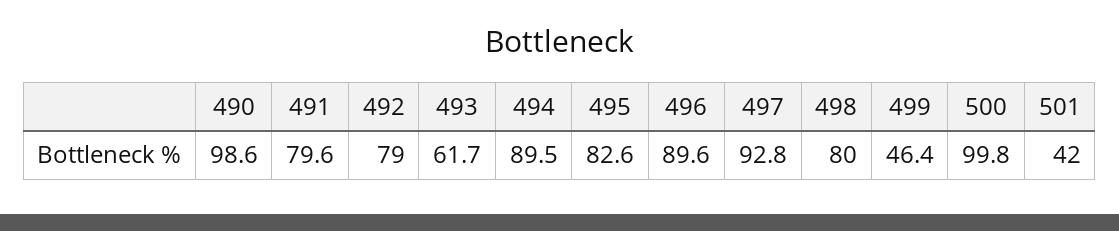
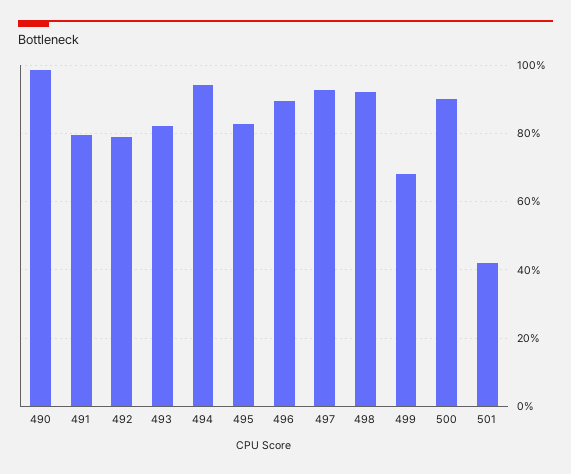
493: 61.7 -> 82
494: 89.5 -> 94
498: 80 -> 92
499: 46.4 -> 68
500: 99.8 -> 90

